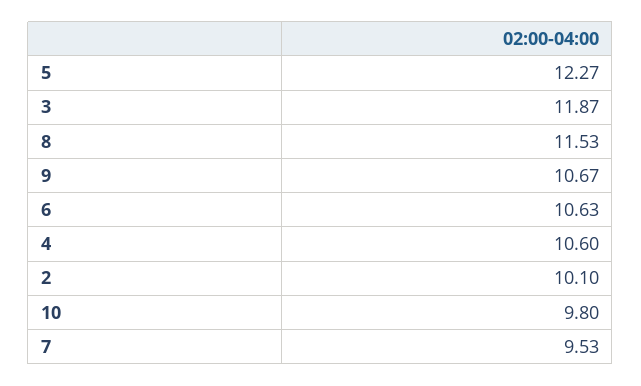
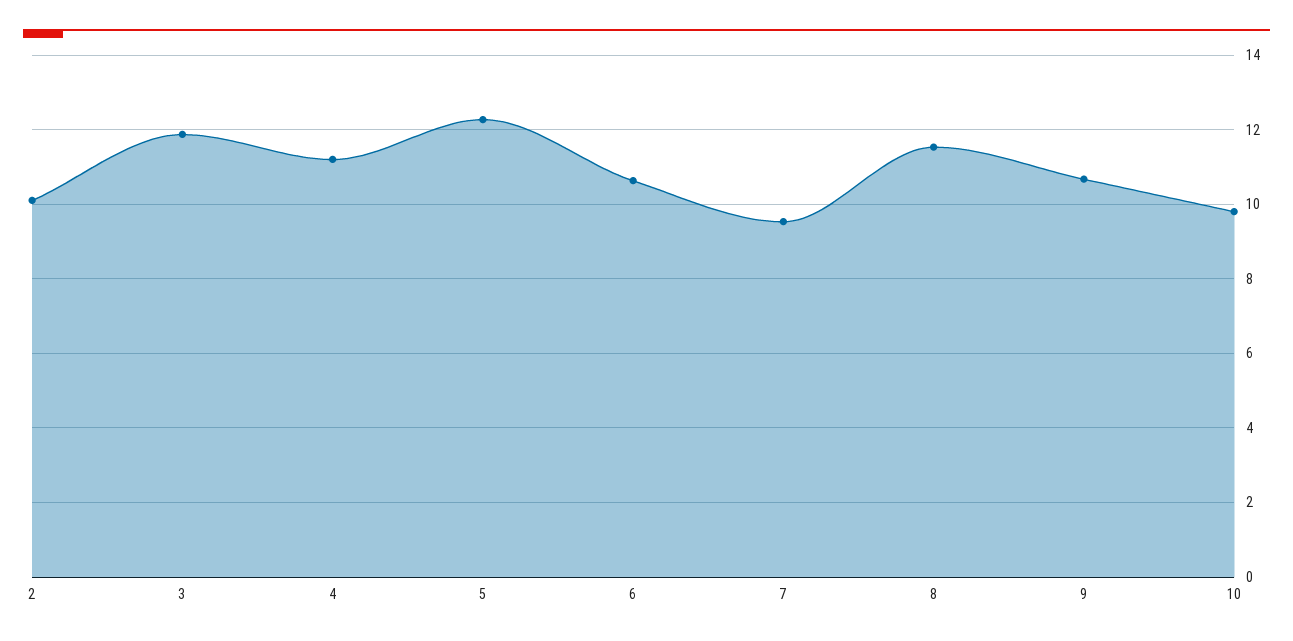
4: 10.6 -> 11.2

